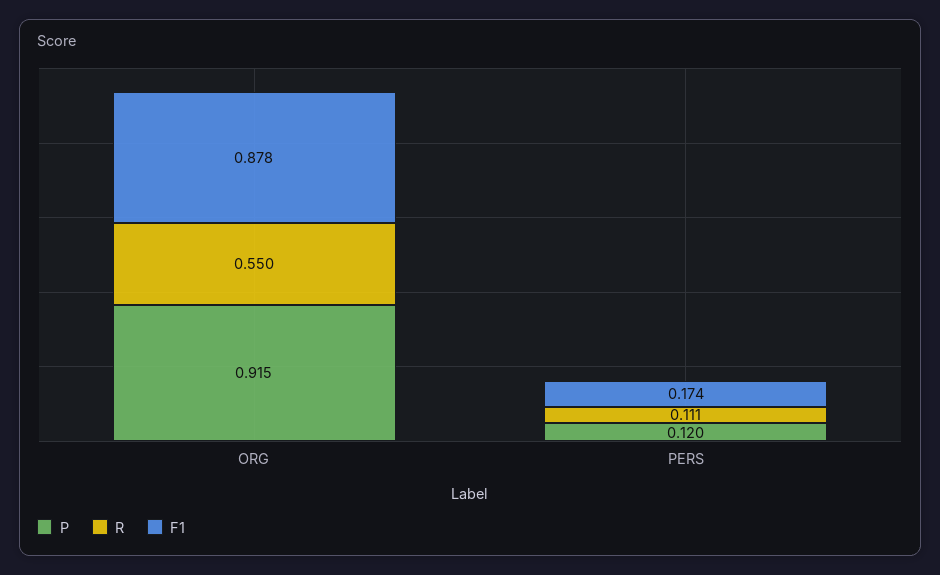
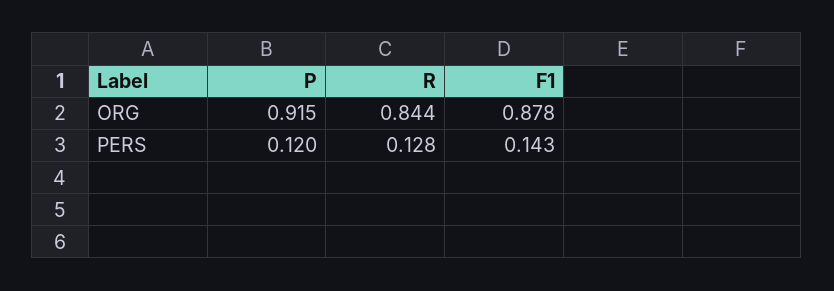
R, ORG: 0.55 -> 0.844
R, PERS: 0.111 -> 0.128
F1, PERS: 0.174 -> 0.143

